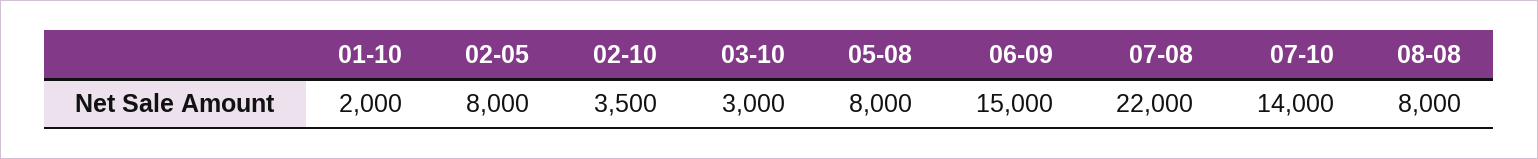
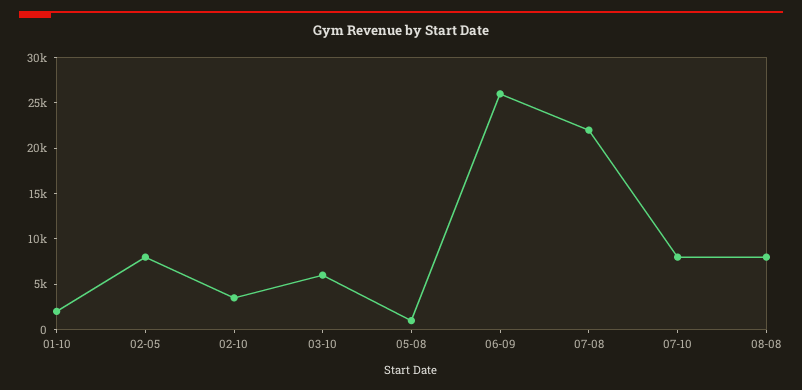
03-10: 3000 -> 6000
05-08: 8000 -> 1000
06-09: 15000 -> 26000
07-10: 14000 -> 8000

